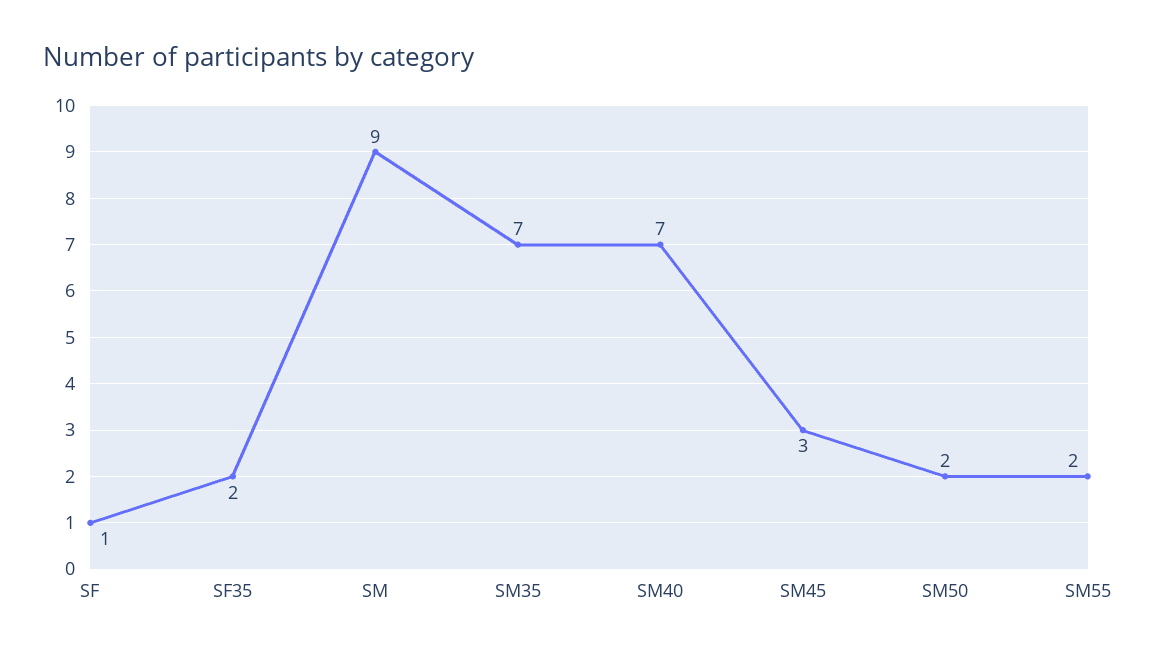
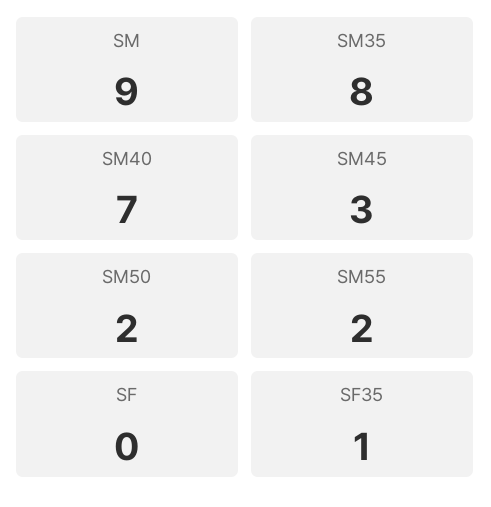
SF: 1 -> 0
SF35: 2 -> 1
SM35: 7 -> 8

